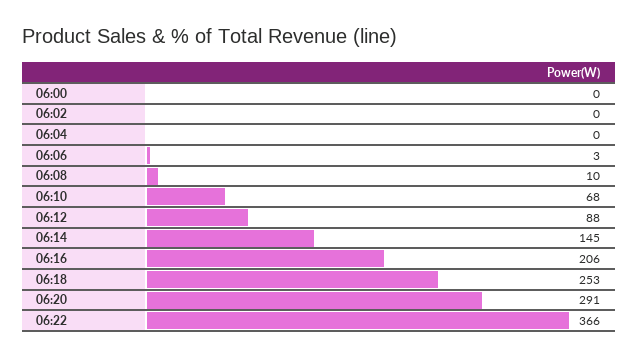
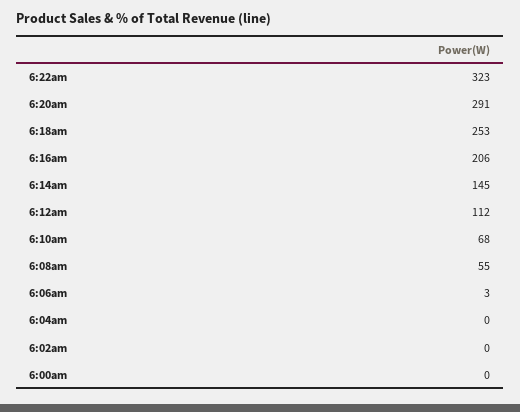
06:08: 10 -> 55
06:12: 88 -> 112
06:22: 366 -> 323

